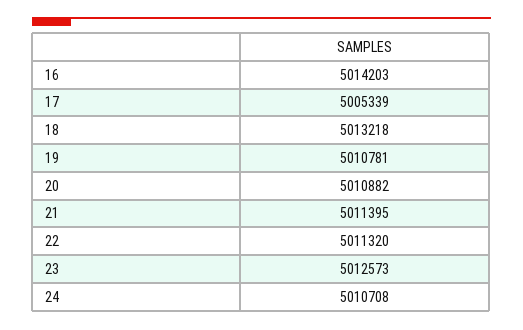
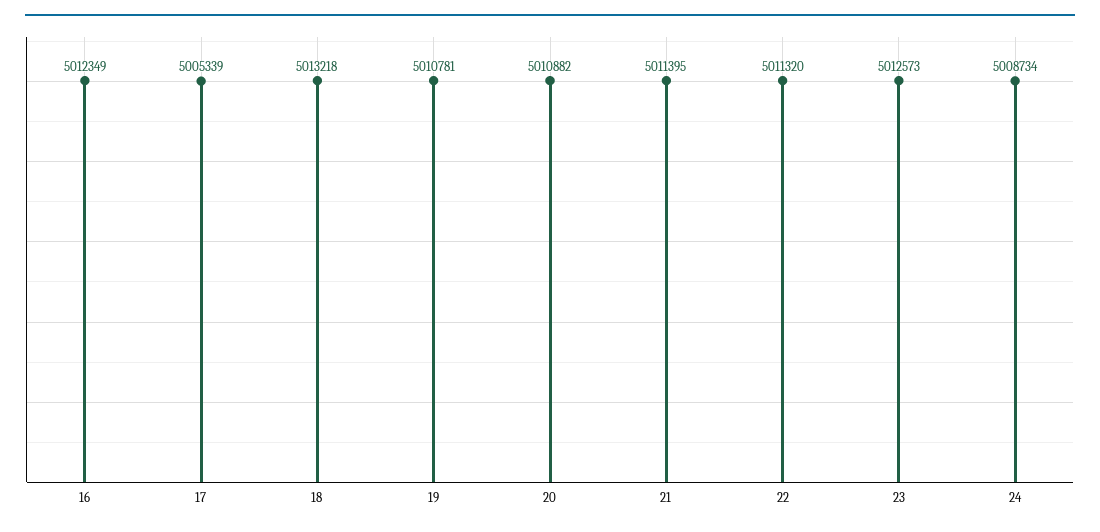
16: 5014203 -> 5012349
24: 5010708 -> 5008734

